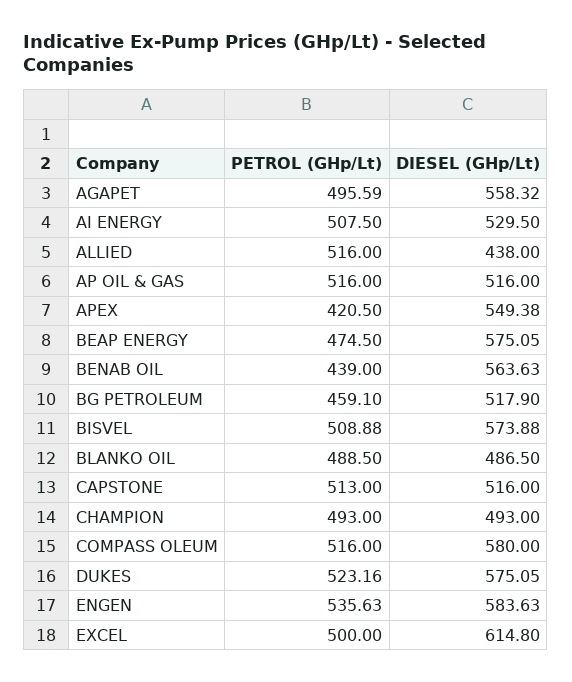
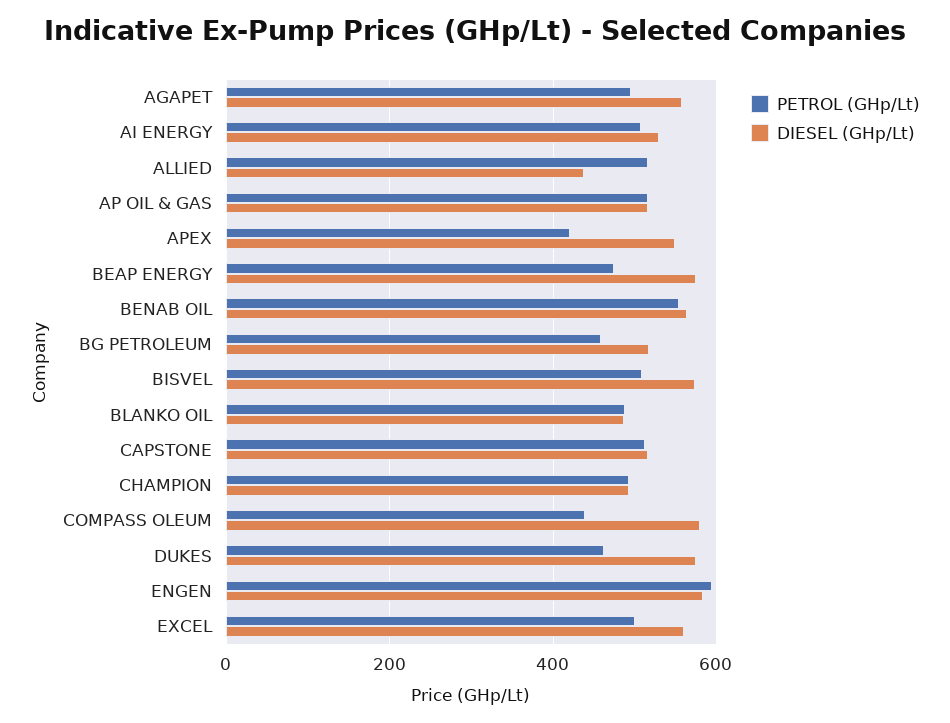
PETROL (GHp/Lt), BENAB OIL: 439 -> 560
PETROL (GHp/Lt), COMPASS OLEUM: 516 -> 440
PETROL (GHp/Lt), DUKES: 523.16 -> 460
PETROL (GHp/Lt), ENGEN: 535.63 -> 600
DIESEL (GHp/Lt), EXCEL: 614.8 -> 560

